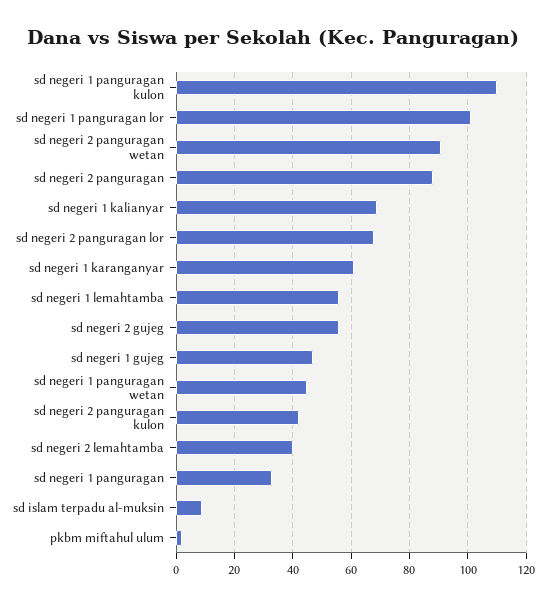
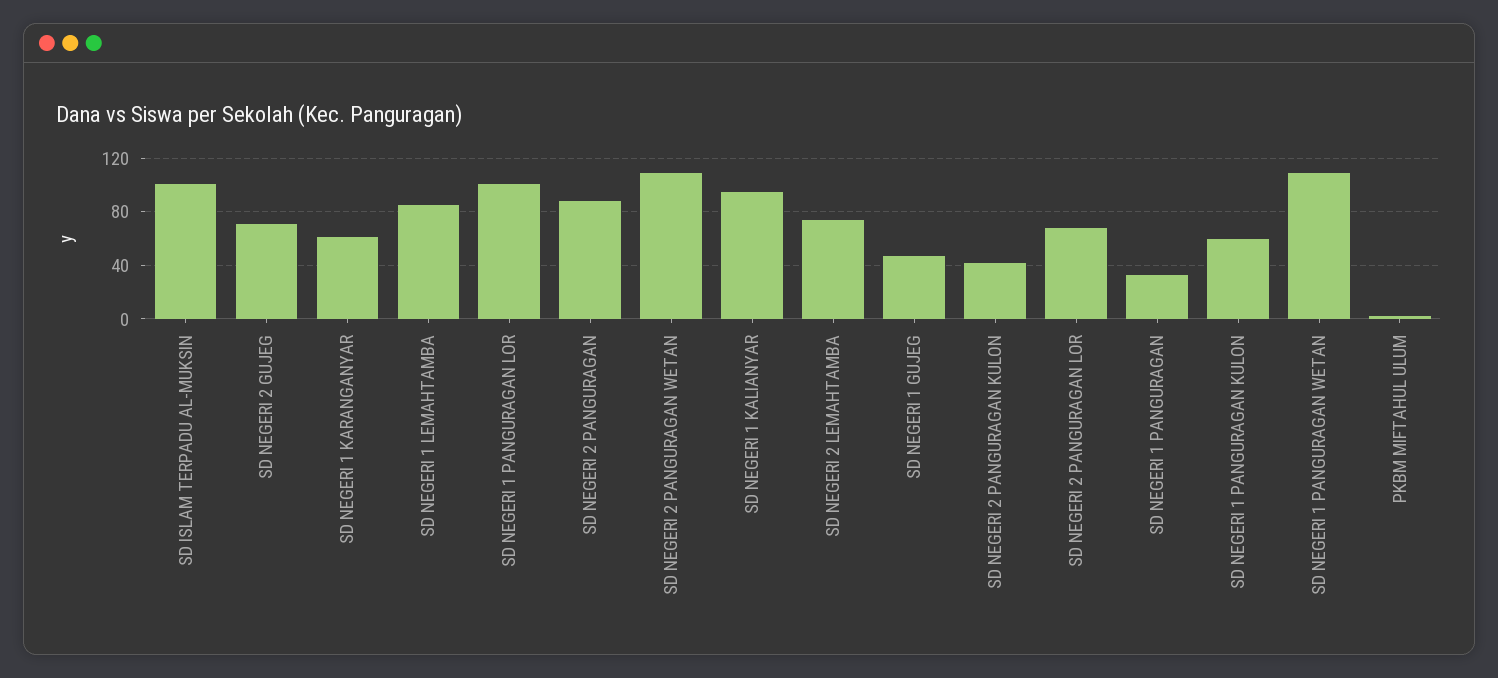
sd negeri 1 panguragan kulon: 110 -> 60
sd negeri 2 panguragan wetan: 90 -> 110
sd negeri 1 kalianyar: 70 -> 95
sd negeri 1 lemahtamba: 55 -> 85
sd negeri 2 gujeg: 55 -> 70
sd negeri 1 panguragan wetan: 45 -> 110
sd negeri 2 lemahtamba: 40 -> 75
sd islam terpadu al-muksin: 10 -> 100

